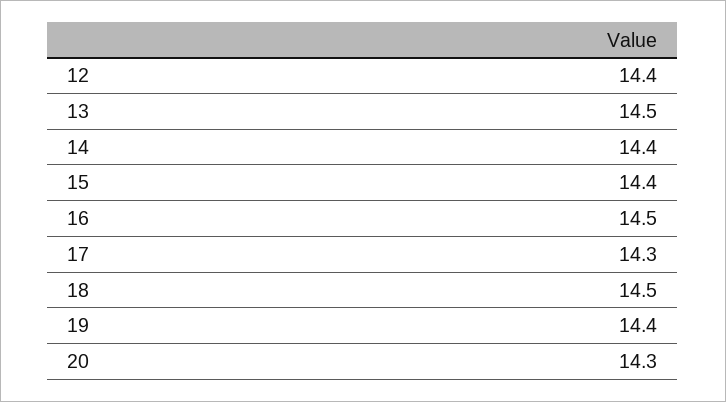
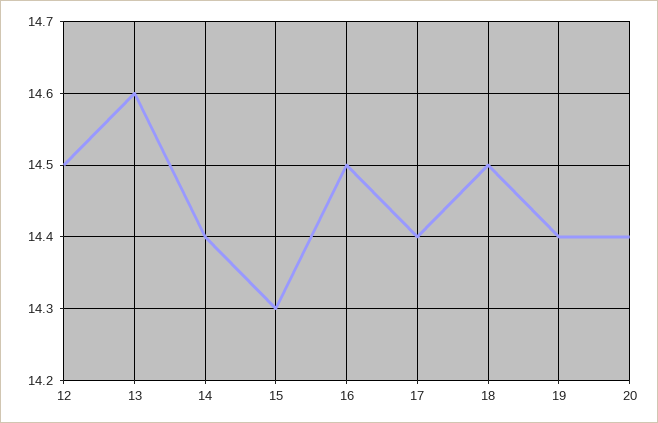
12: 14.4 -> 14.5
13: 14.5 -> 14.6
15: 14.4 -> 14.3
17: 14.3 -> 14.4
20: 14.3 -> 14.4

